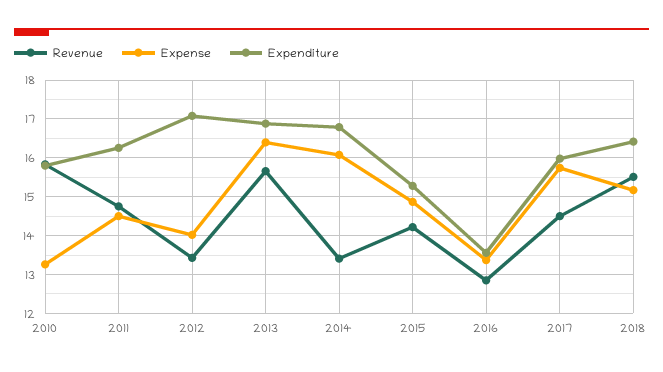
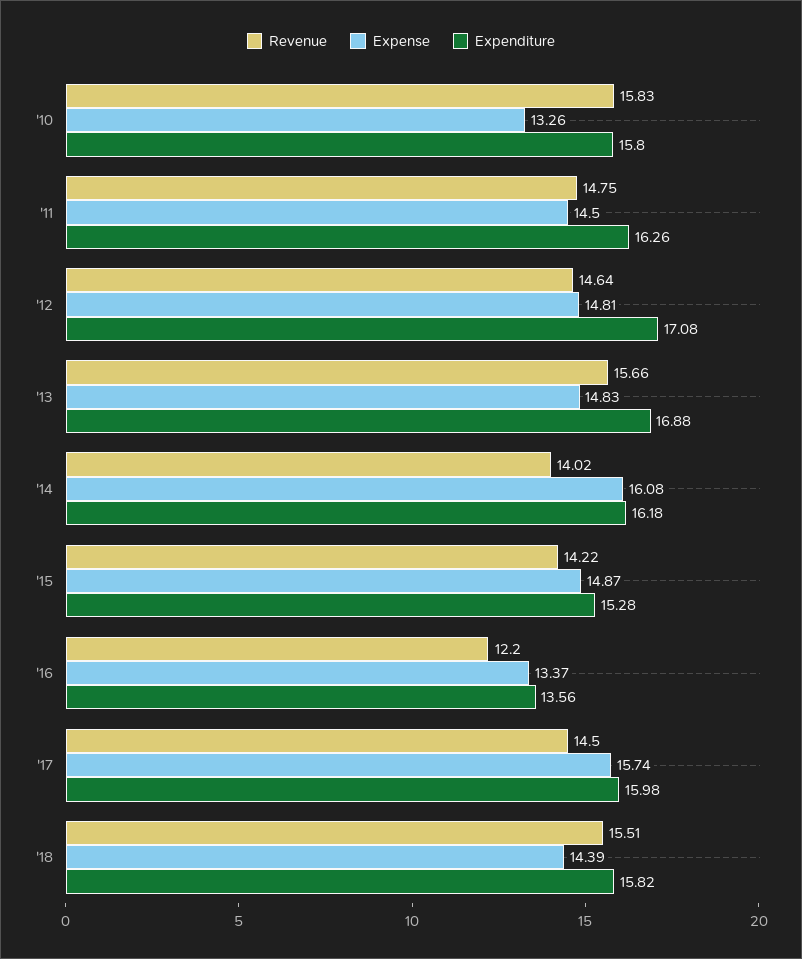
Revenue, 2012: 13.4 -> 14.64
Expense, 2012: 14 -> 14.81
Expense, 2013: 16.4 -> 14.83
Revenue, 2014: 13.4 -> 14.02
Expenditure, 2014: 16.8 -> 16.18
Revenue, 2016: 12.8 -> 12.2
Expense, 2018: 15.2 -> 14.39
Expenditure, 2018: 16.4 -> 15.82

